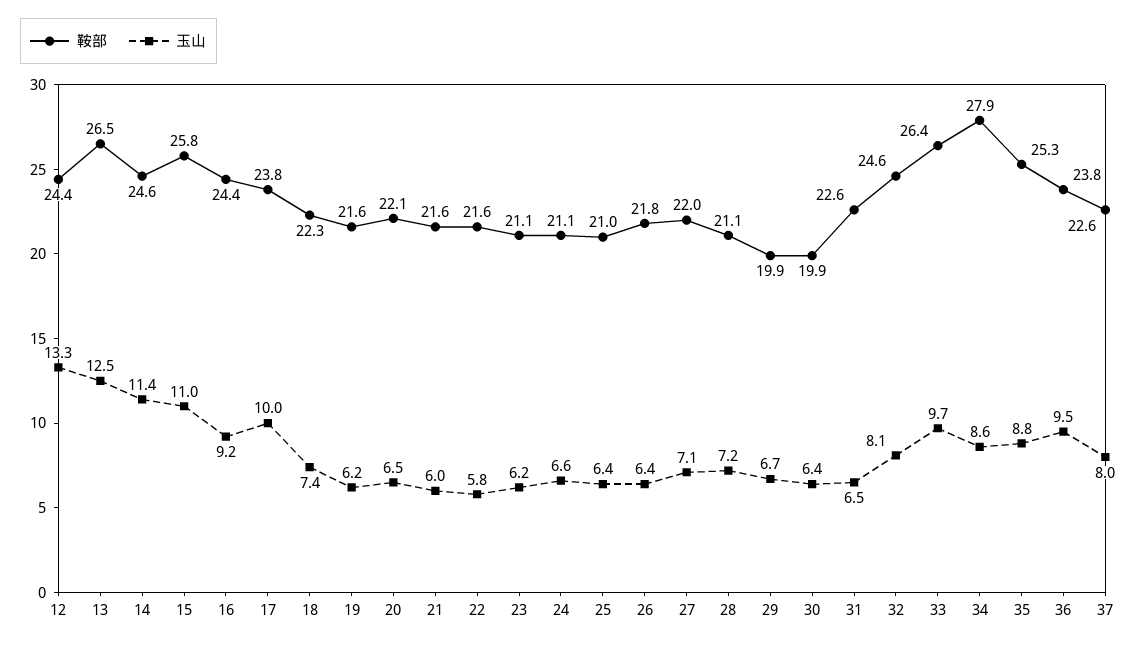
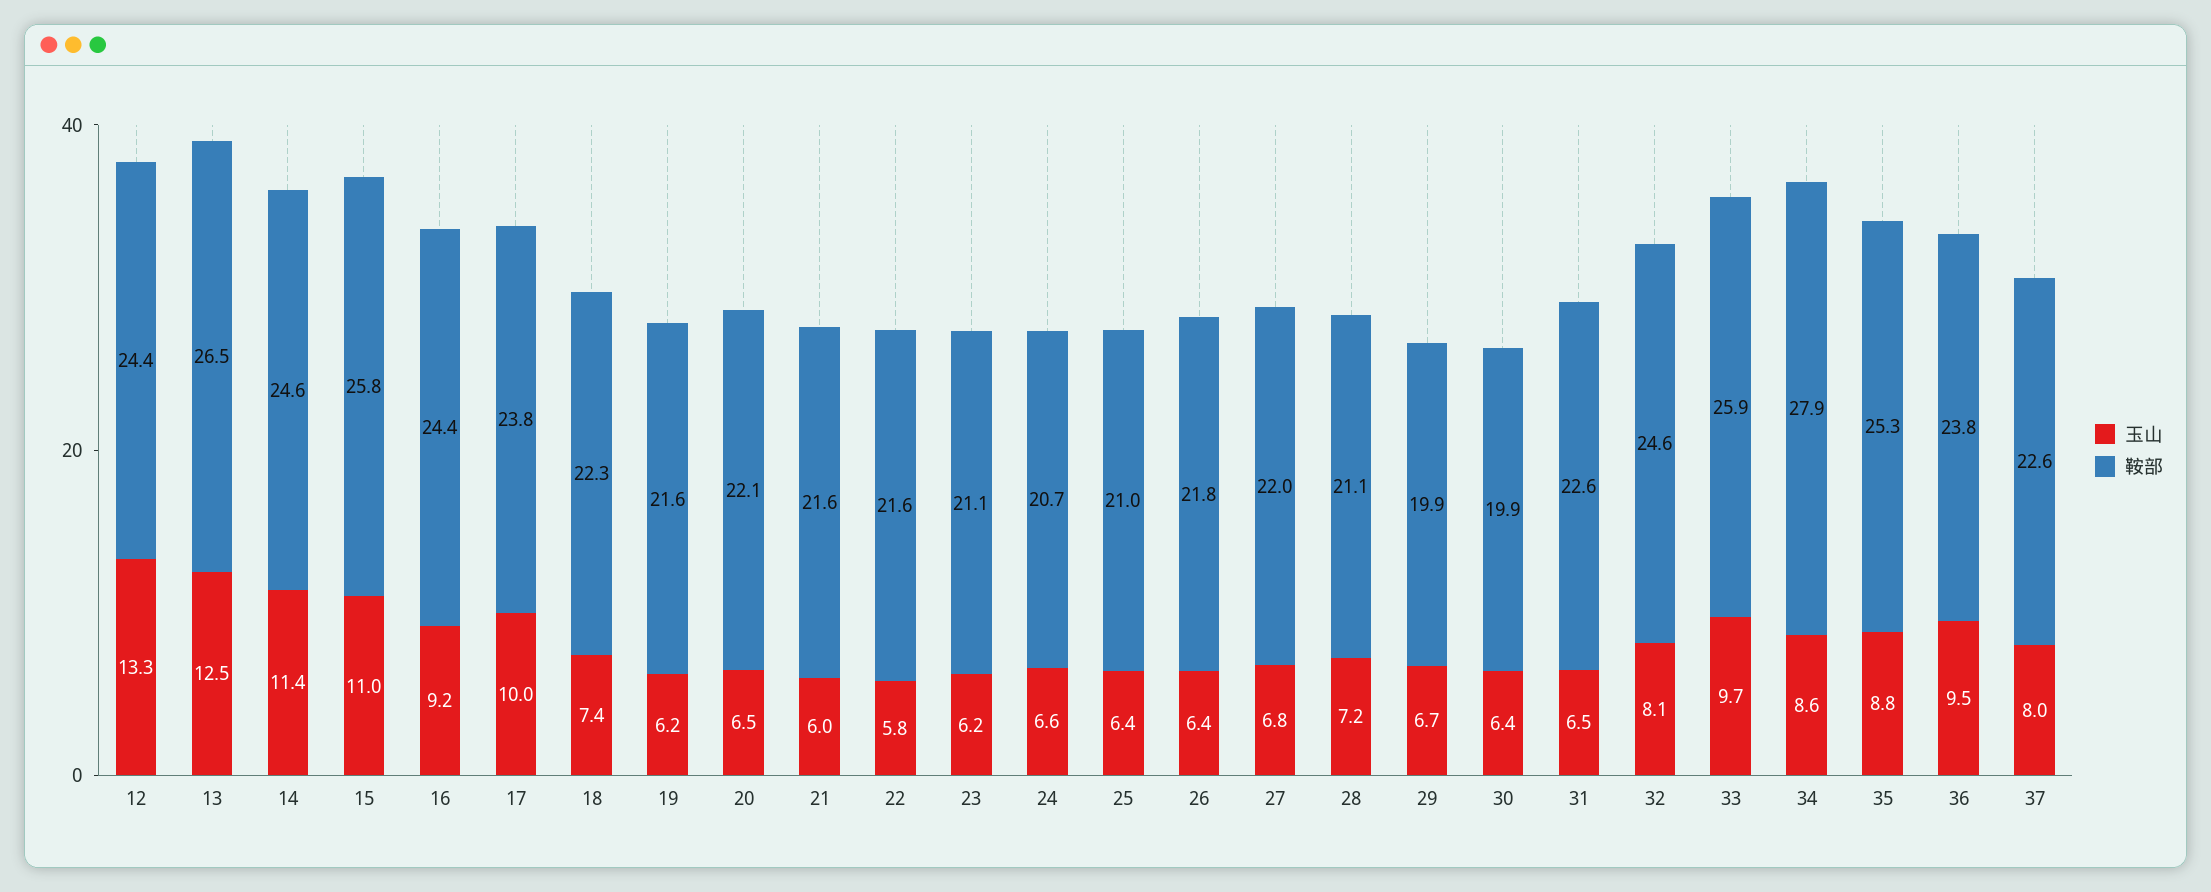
鞍部, 24: 21.1 -> 20.7
玉山, 27: 7.1 -> 6.8
鞍部, 33: 26.4 -> 25.9

